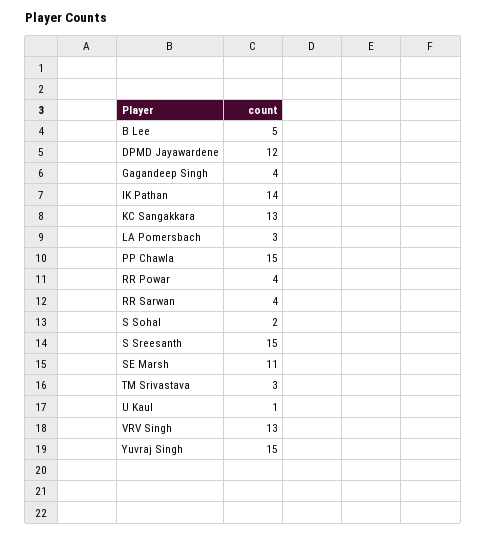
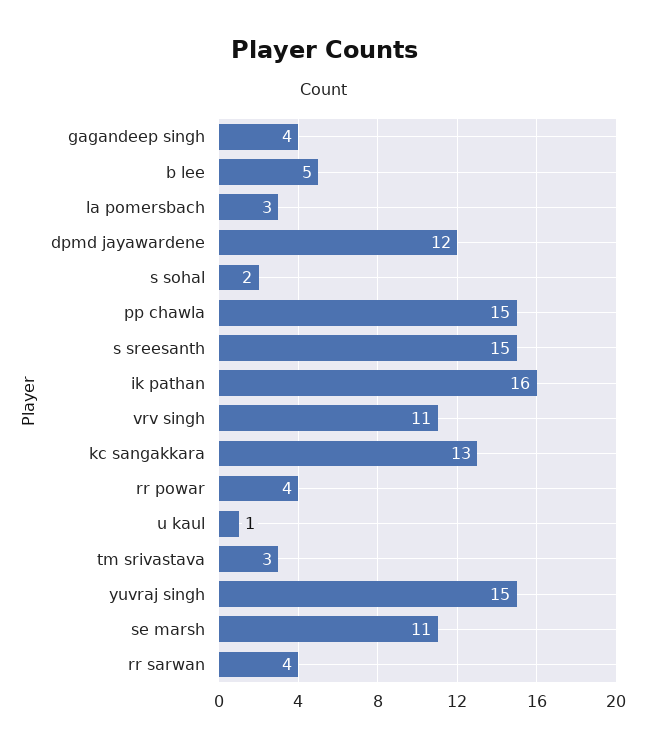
IK Pathan: 14 -> 16
VRV Singh: 13 -> 11

